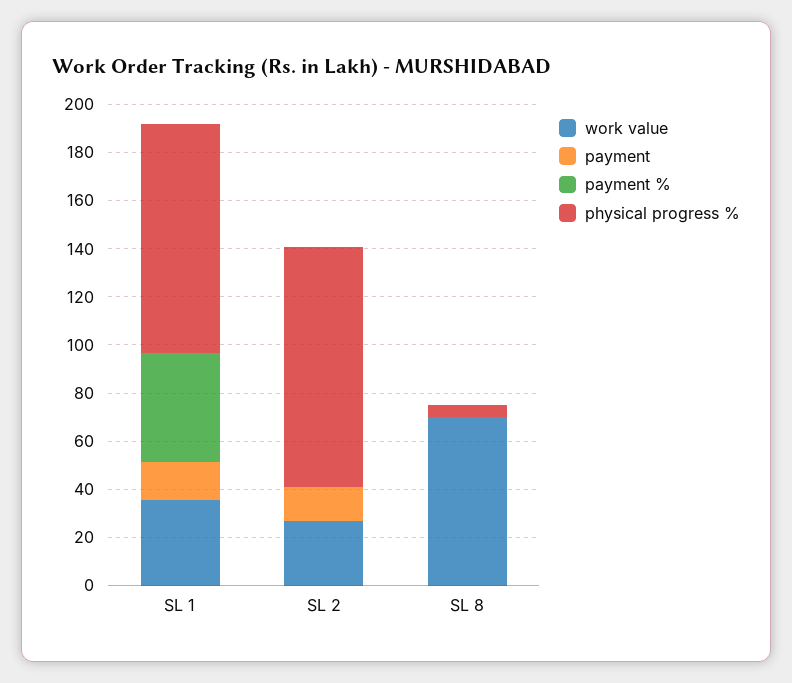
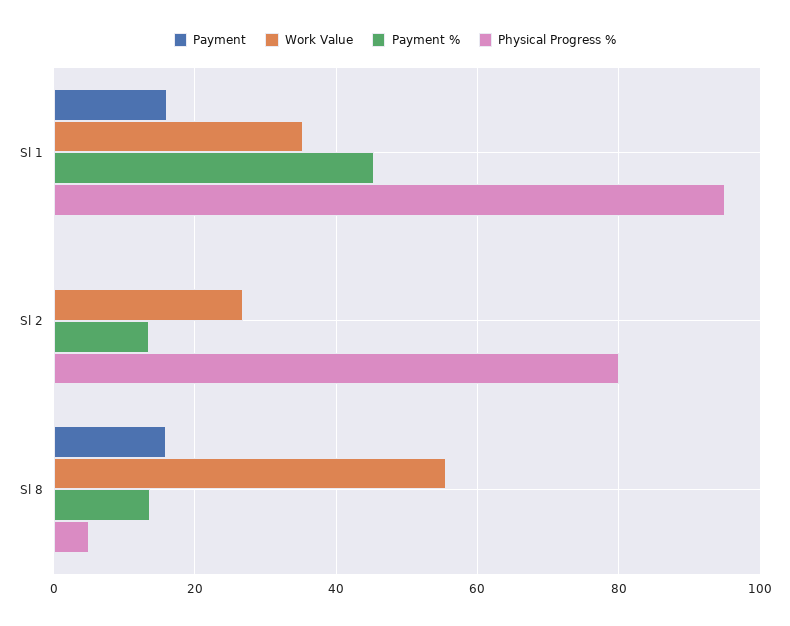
payment, SL 2: 15 -> 0
payment %, SL 2: 0 -> 14
physical progress %, SL 2: 100 -> 80
work value, SL 8: 70 -> 56
payment, SL 8: 0 -> 16
payment %, SL 8: 0 -> 14

